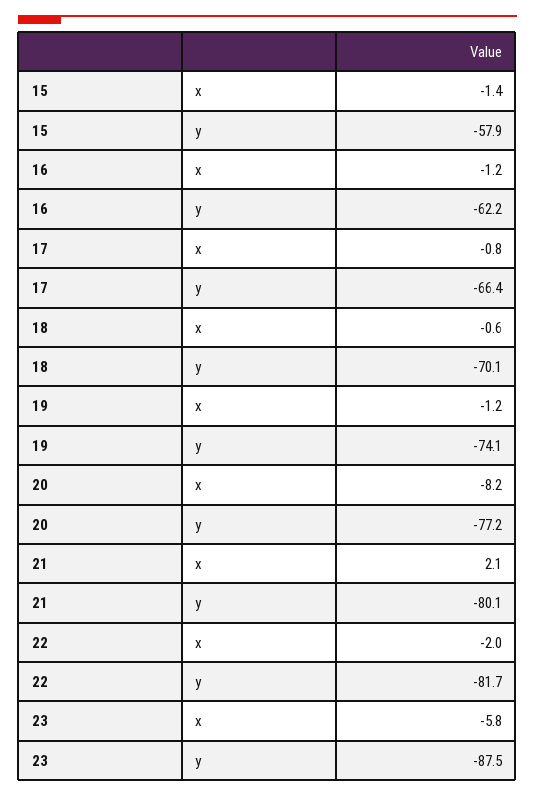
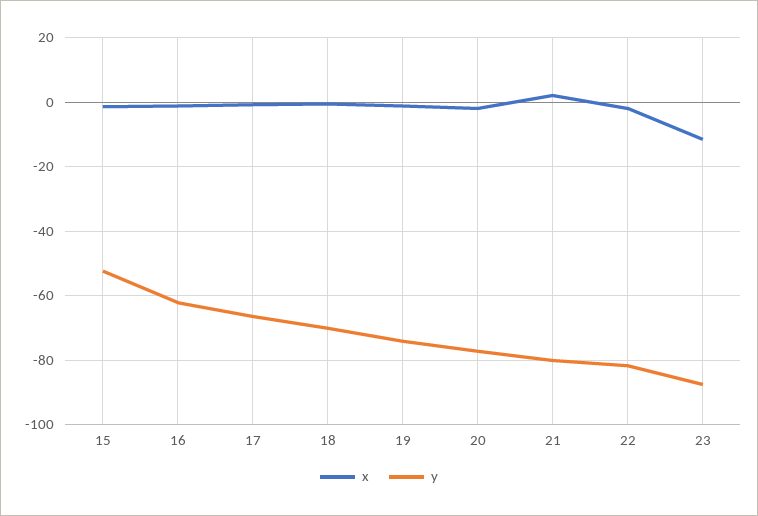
y, 15: -57.9 -> -52
x, 20: -8.2 -> -2
x, 23: -5.8 -> -12

